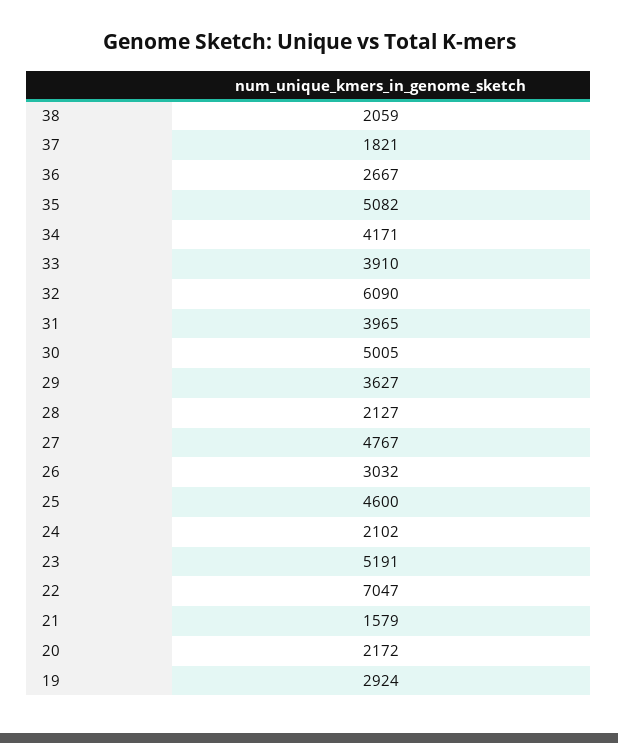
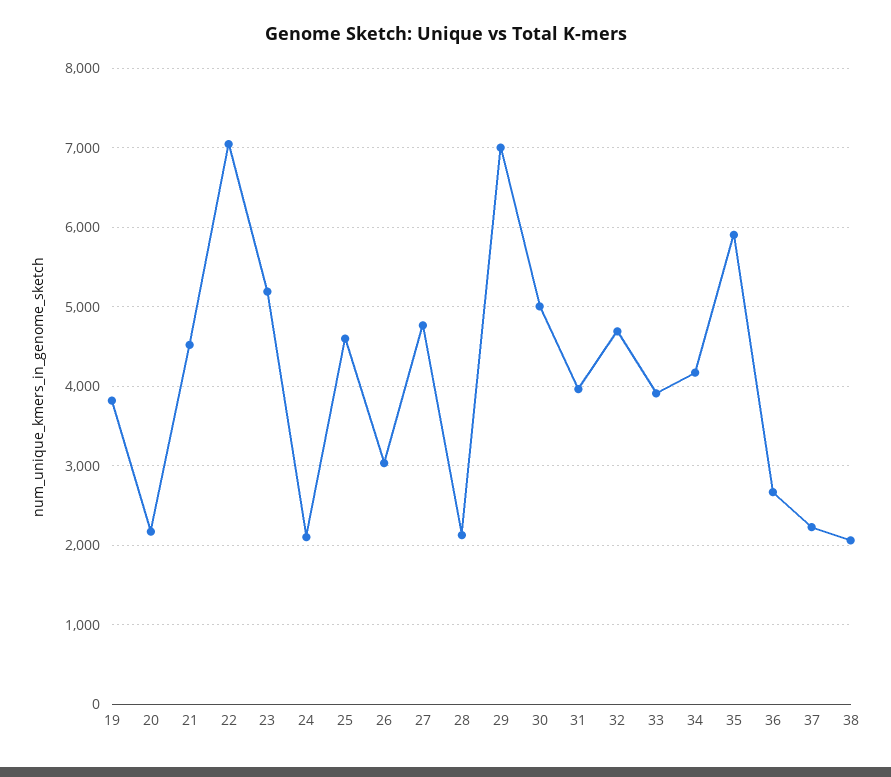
37: 1821 -> 2200
35: 5082 -> 5900
32: 6090 -> 4700
29: 3627 -> 7000
21: 1579 -> 4500
19: 2924 -> 3800

